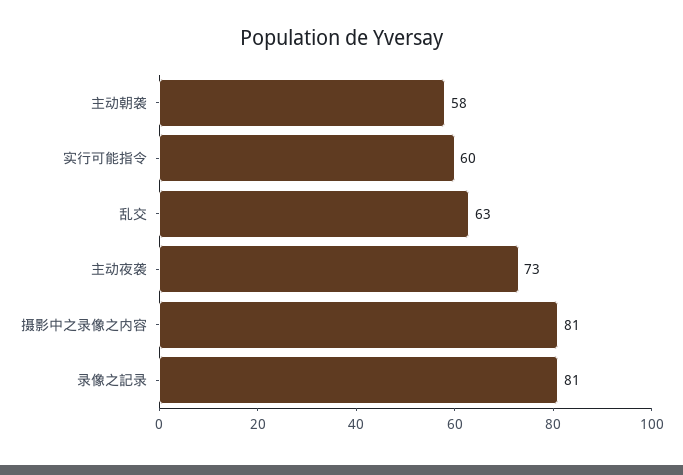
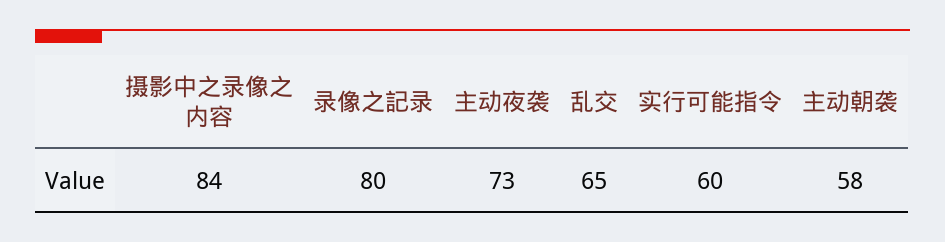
乱交: 63 -> 65
摄影中之录像之内容: 81 -> 84
录像之記录: 81 -> 80

